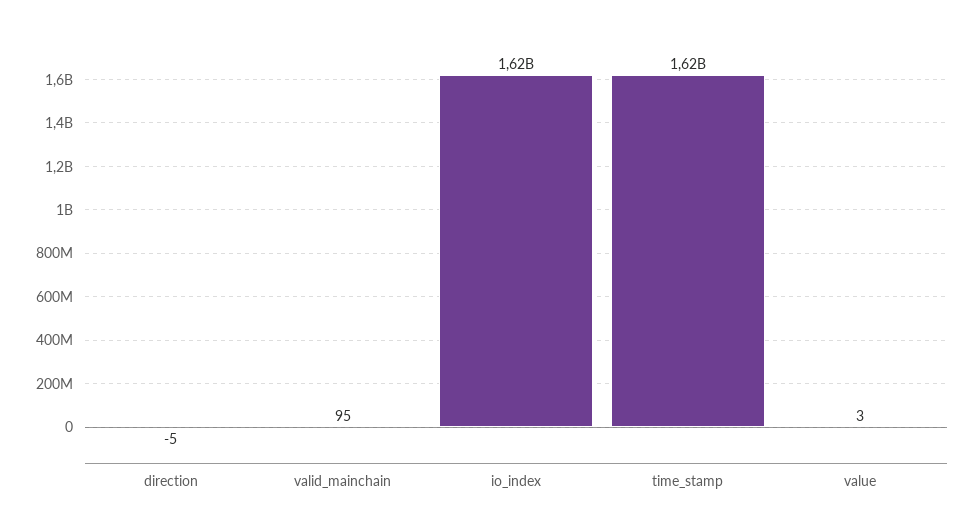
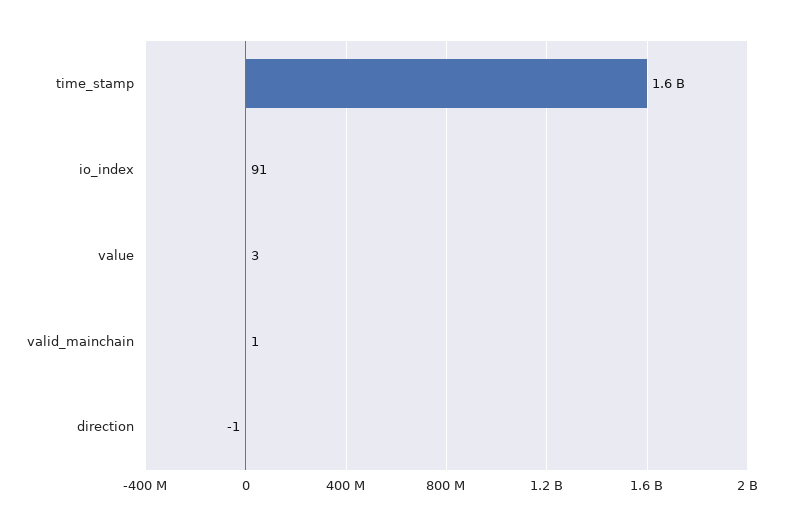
direction: -5 -> -1
valid_mainchain: 95 -> 1
io_index: 1620000000 -> 91

